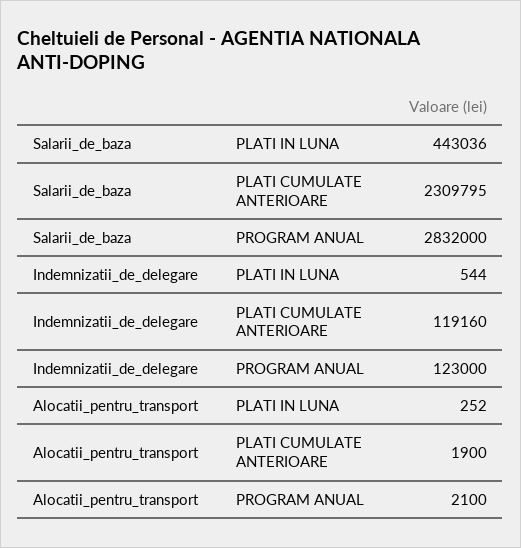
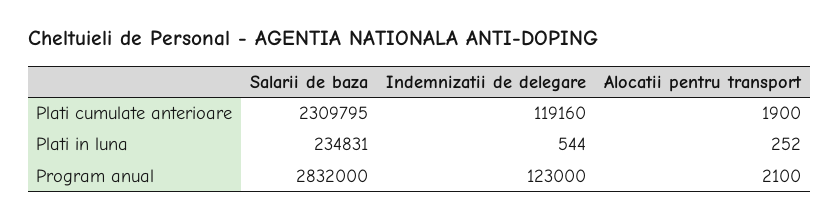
Salarii_de_baza, PLATI IN LUNA: 443036 -> 234831

